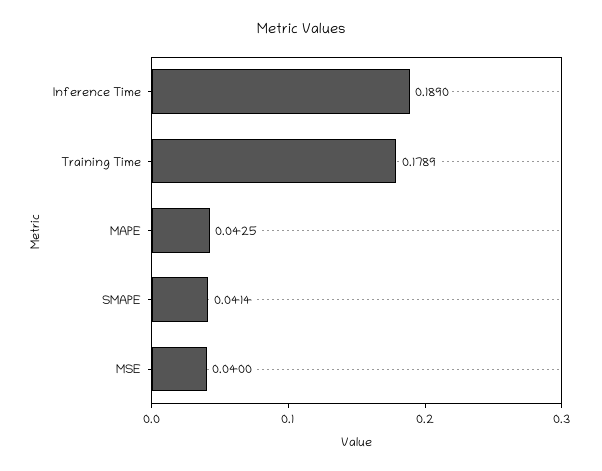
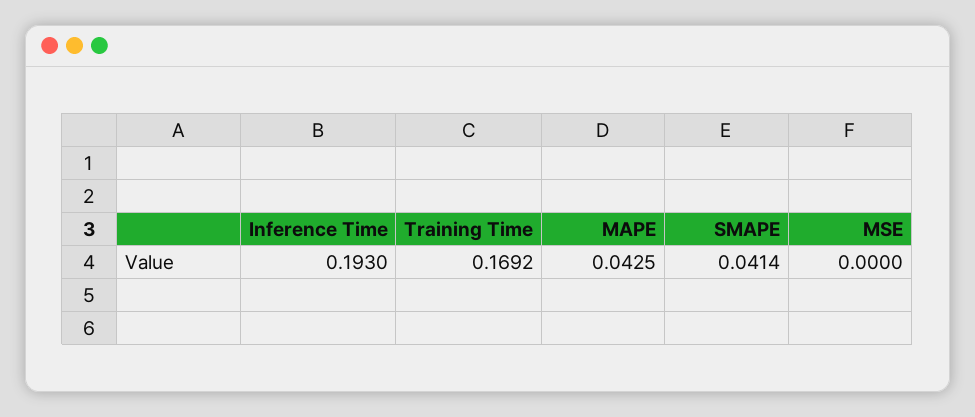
Inference Time: 0.189 -> 0.193
Training Time: 0.1789 -> 0.1692
MSE: 0.04 -> 0

